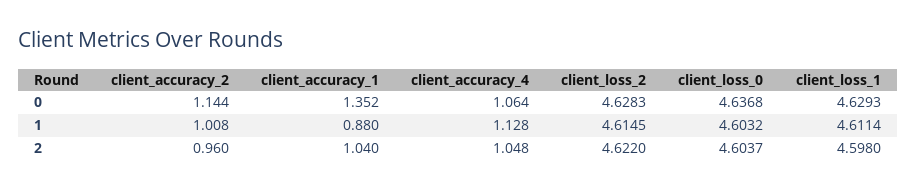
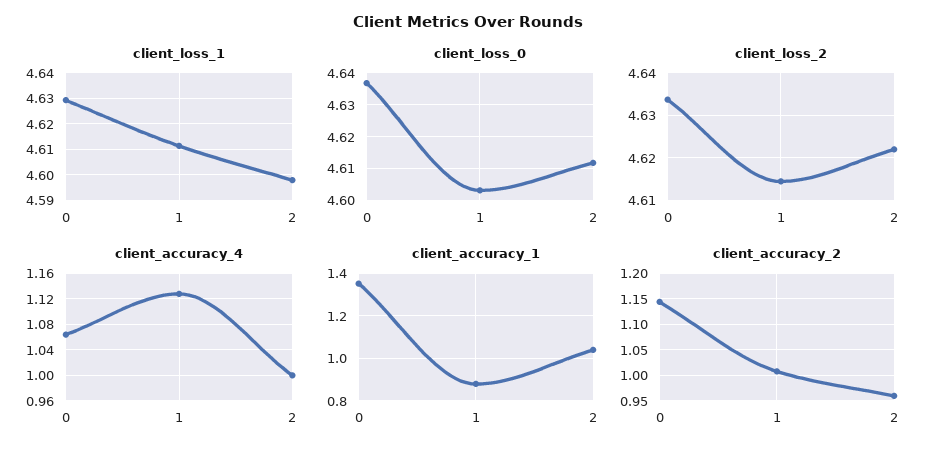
client_loss_2, 0: 4.6283 -> 4.634
client_accuracy_4, 2: 1.048 -> 1
client_loss_0, 2: 4.6037 -> 4.612

